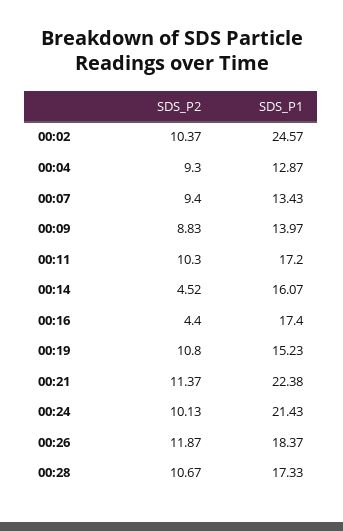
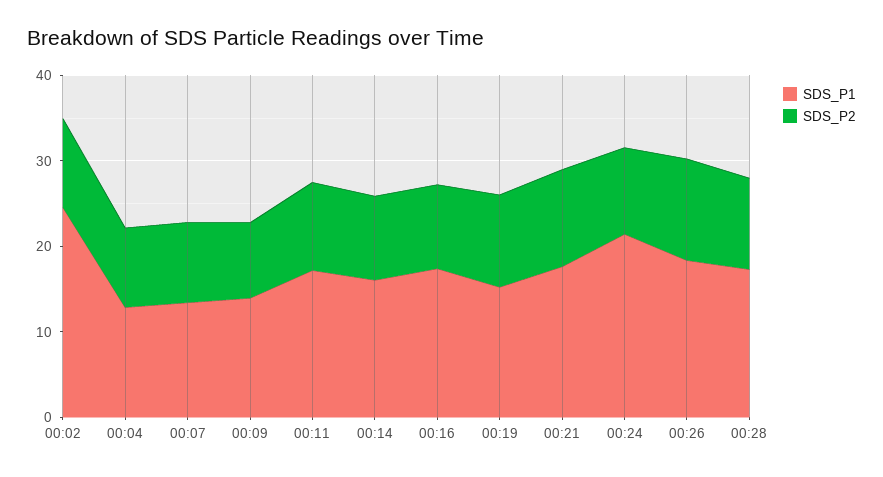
SDS_P2, 00:14: 4.52 -> 10
SDS_P2, 00:16: 4.4 -> 10
SDS_P1, 00:21: 22.38 -> 18

